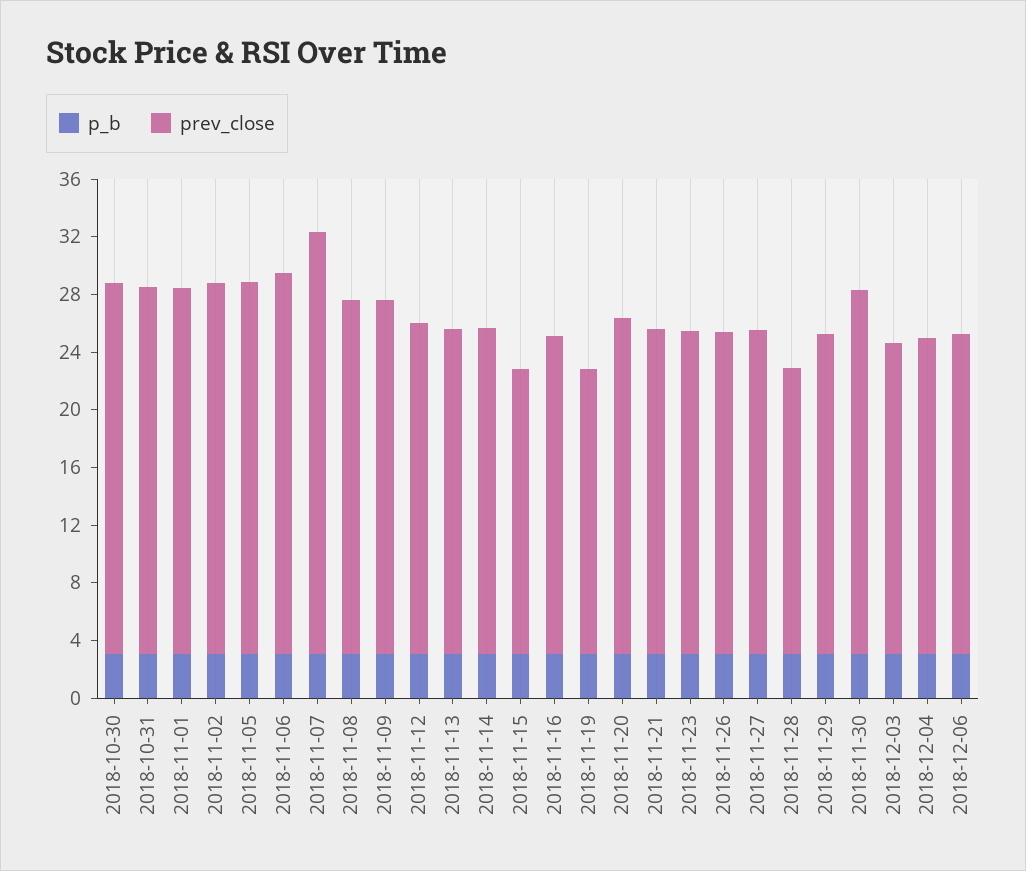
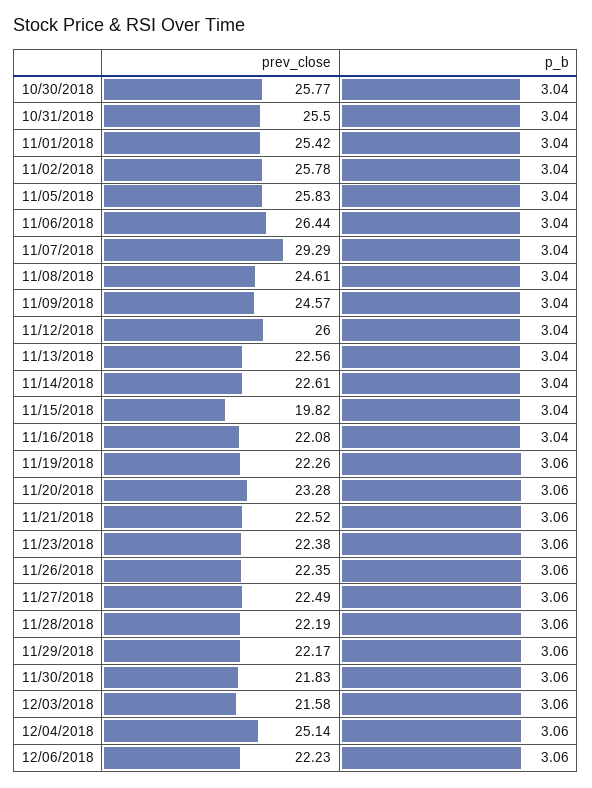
prev_close, 2018-11-12: 23 -> 26
prev_close, 2018-11-19: 20 -> 22.26
prev_close, 2018-11-28: 20 -> 22.19
prev_close, 2018-11-30: 25 -> 21.83
prev_close, 2018-12-04: 22 -> 25.14

